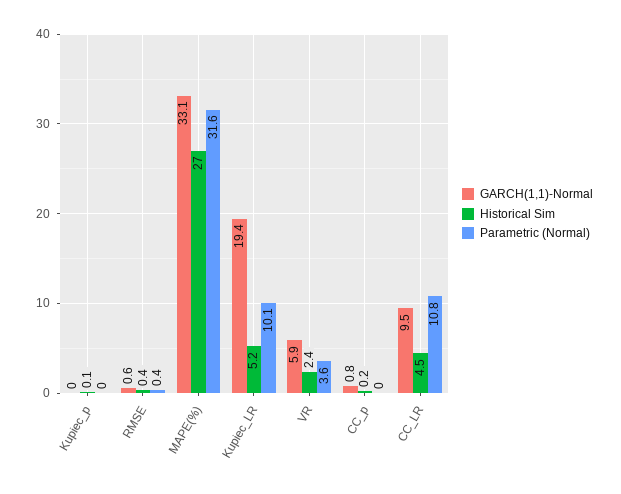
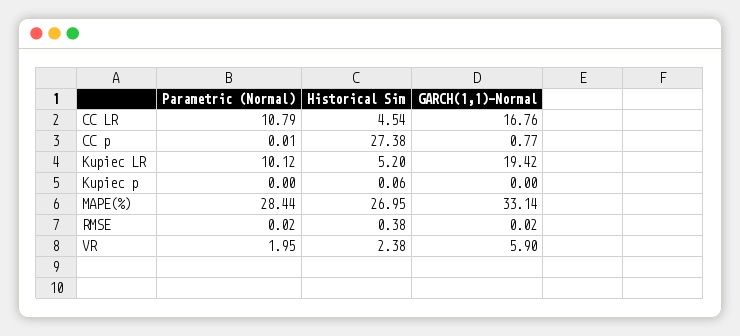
GARCH(1,1)-Normal, RMSE: 0.6 -> 0.02
Parametric (Normal), RMSE: 0.4 -> 0.02
Parametric (Normal), MAPE(%): 31.6 -> 28.44
Parametric (Normal), VR: 3.6 -> 1.95
Historical Sim, CC_p: 0.2 -> 27.38
GARCH(1,1)-Normal, CC_LR: 9.5 -> 16.76

